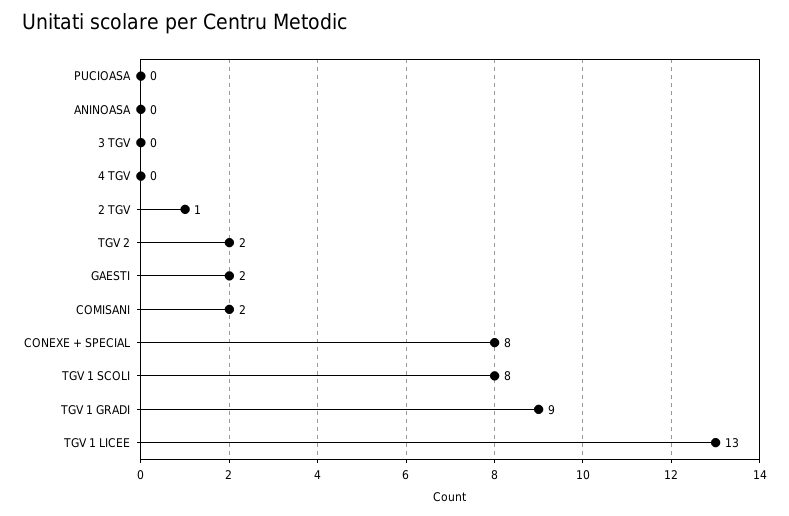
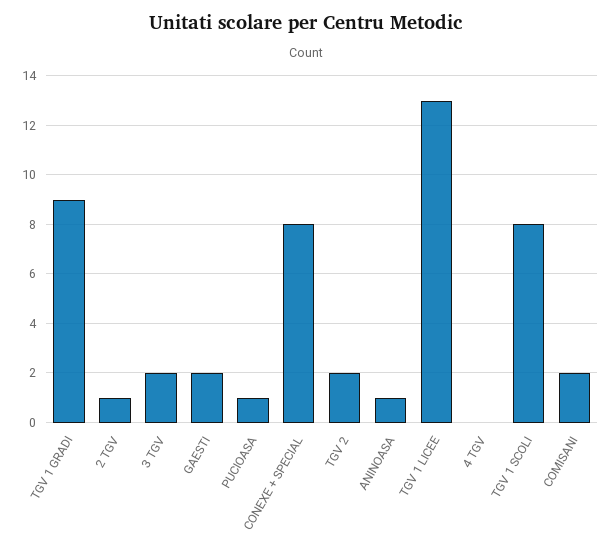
PUCIOASA: 0 -> 1
ANINOASA: 0 -> 1
3 TGV: 0 -> 2

